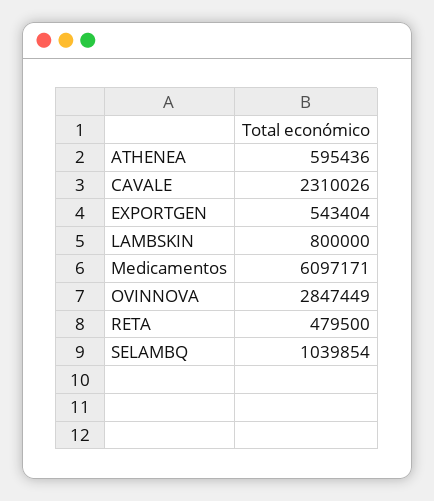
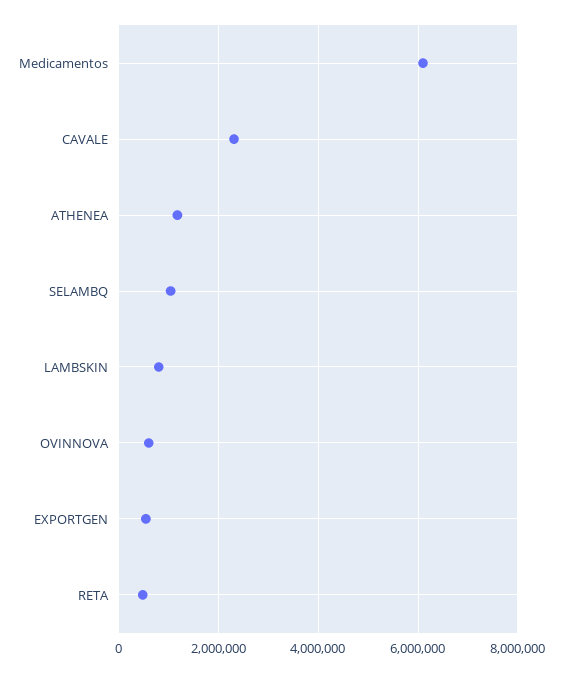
ATHENEA: 595436 -> 1200000
OVINNOVA: 2847449 -> 600000

